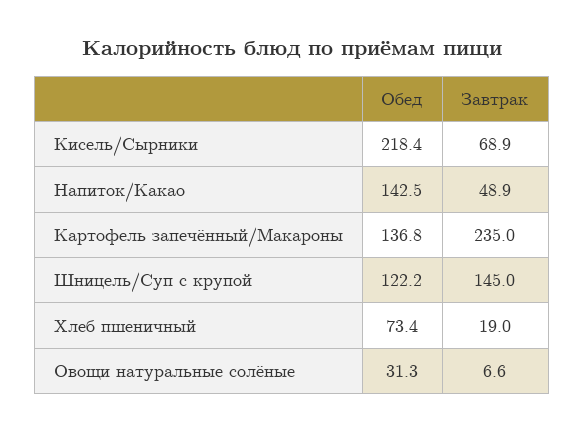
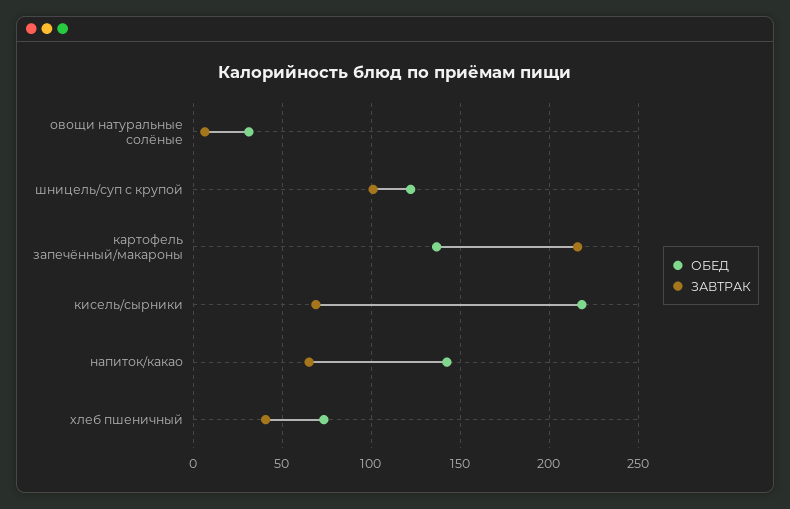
Завтрак, Напиток/Какао: 48.9 -> 65
Завтрак, Картофель запечённый/Макароны: 235 -> 215
Завтрак, Шницель/Суп с крупой: 145 -> 100
Завтрак, Хлеб пшеничный: 19 -> 40

